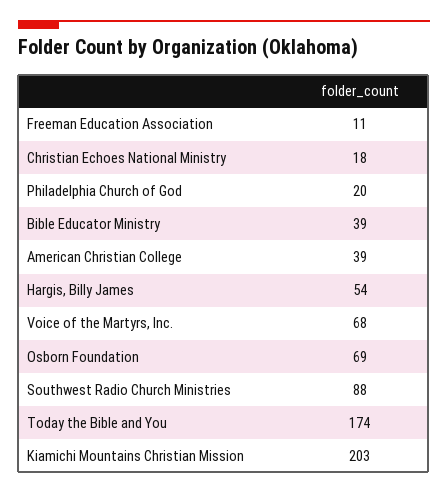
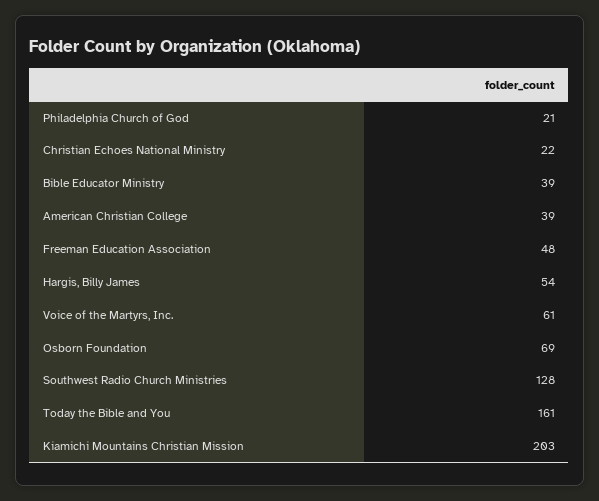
Freeman Education Association: 11 -> 48
Christian Echoes National Ministry: 18 -> 22
Philadelphia Church of God: 20 -> 21
Voice of the Martyrs, Inc.: 68 -> 61
Southwest Radio Church Ministries: 88 -> 128
Today the Bible and You: 174 -> 161

